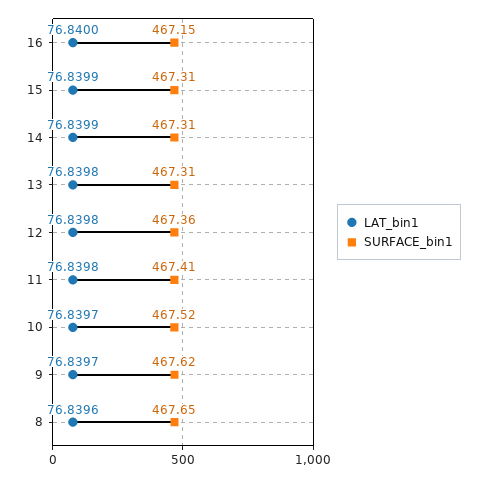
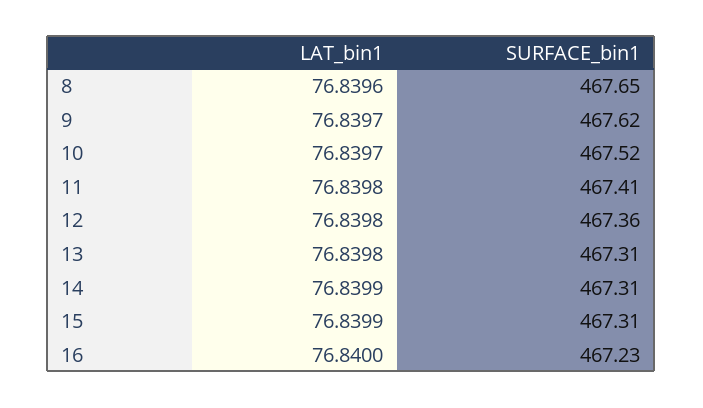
SURFACE_bin1, 16: 467.15 -> 467.23

